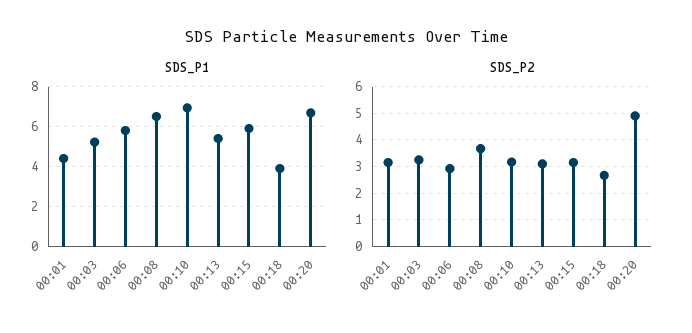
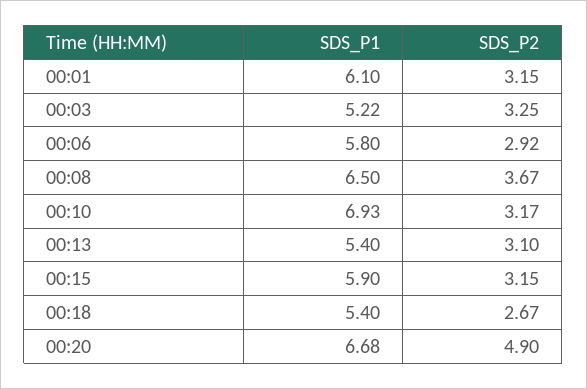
SDS_P1, 00:01: 4.5 -> 6.1
SDS_P1, 00:18: 4 -> 5.4

